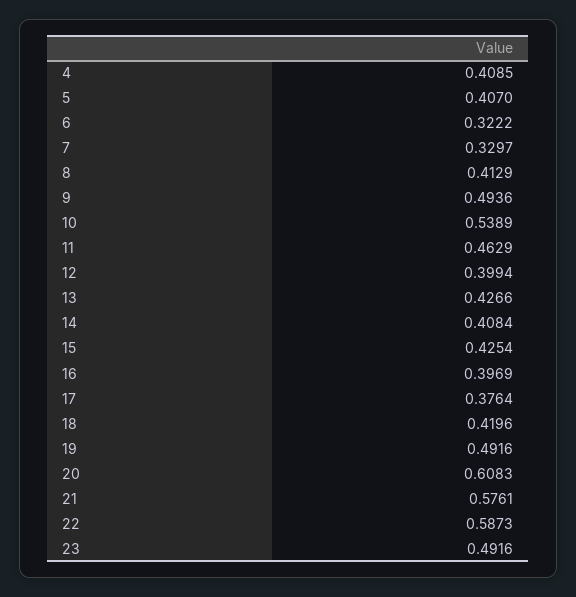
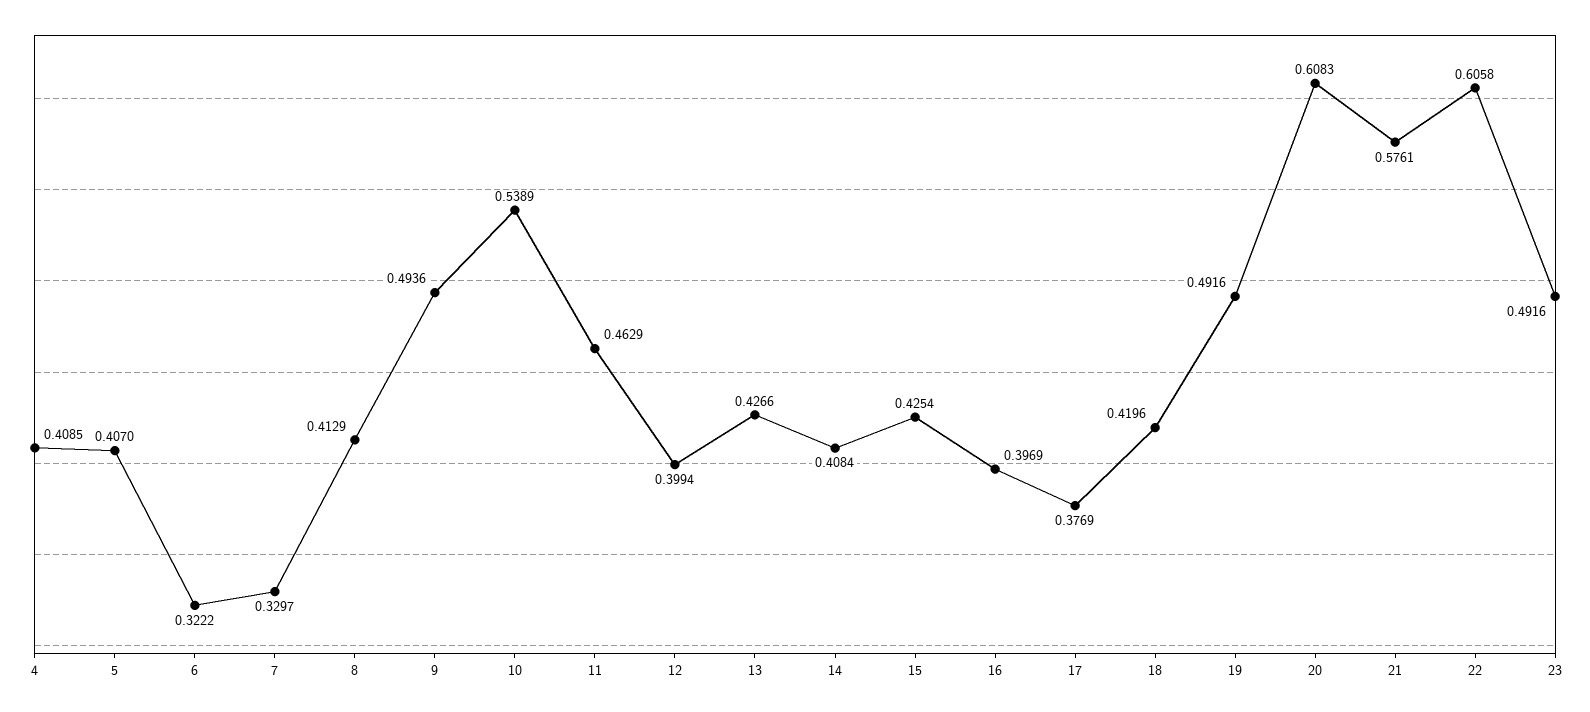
17: 0.3764 -> 0.3769
22: 0.5873 -> 0.6058

